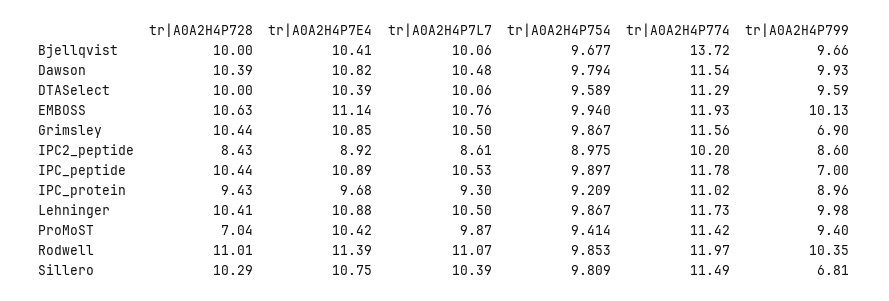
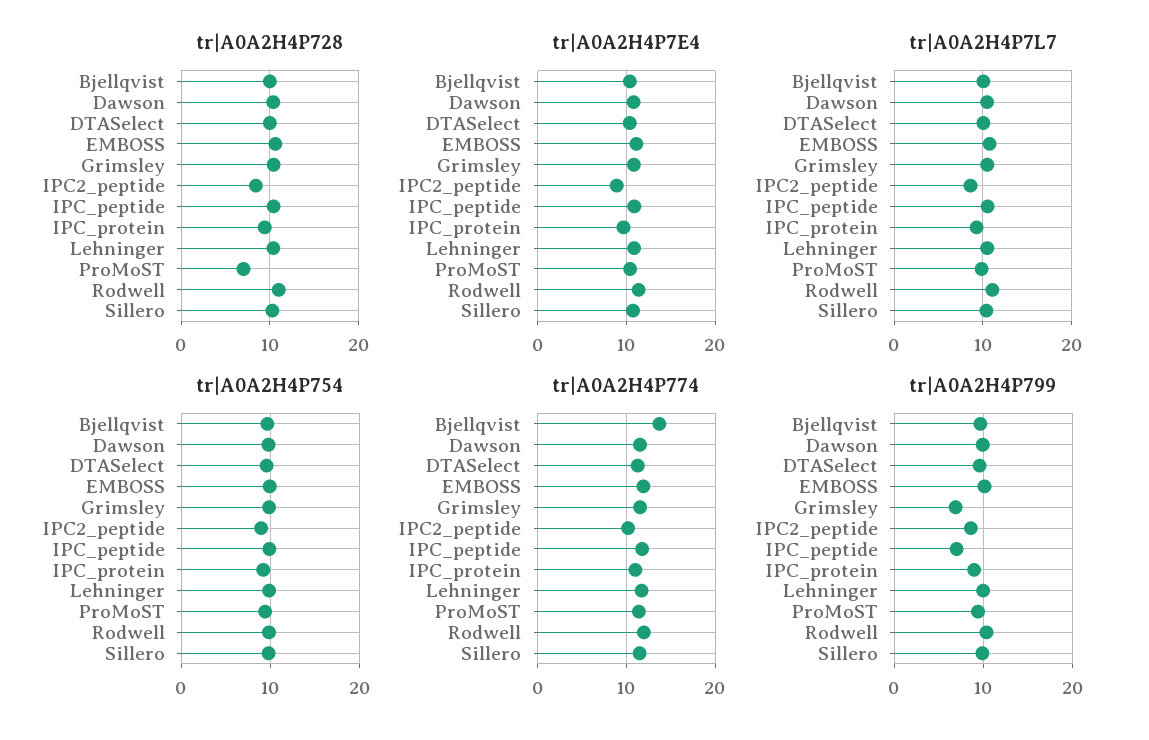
tr|A0A2H4P799, Sillero: 6.81 -> 10

